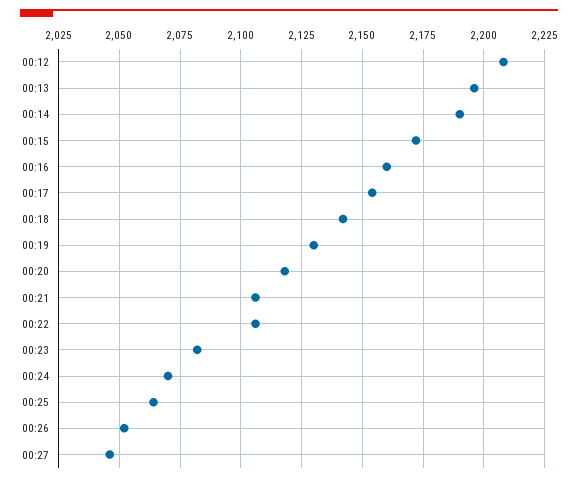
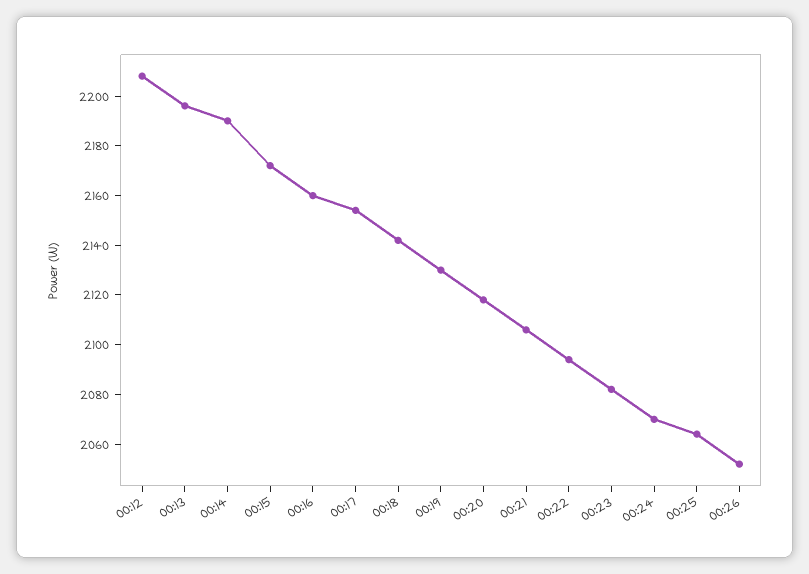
00:22: 2105 -> 2095
00:27: 2045 -> none

